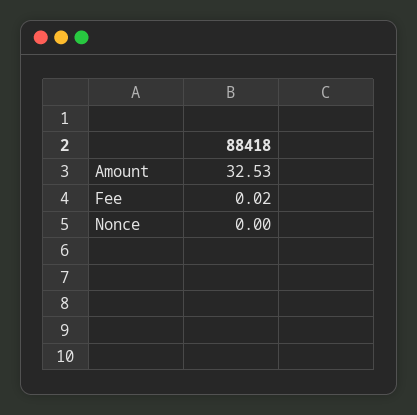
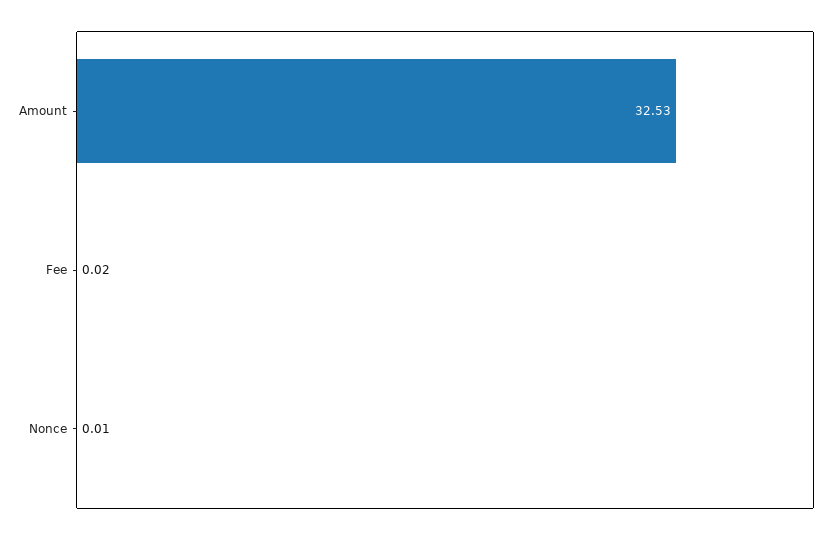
Nonce: 0 -> 0.01

